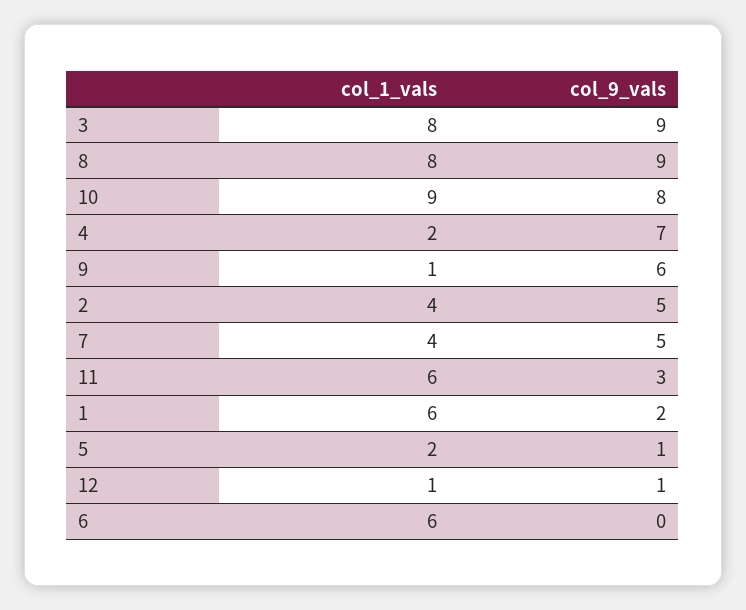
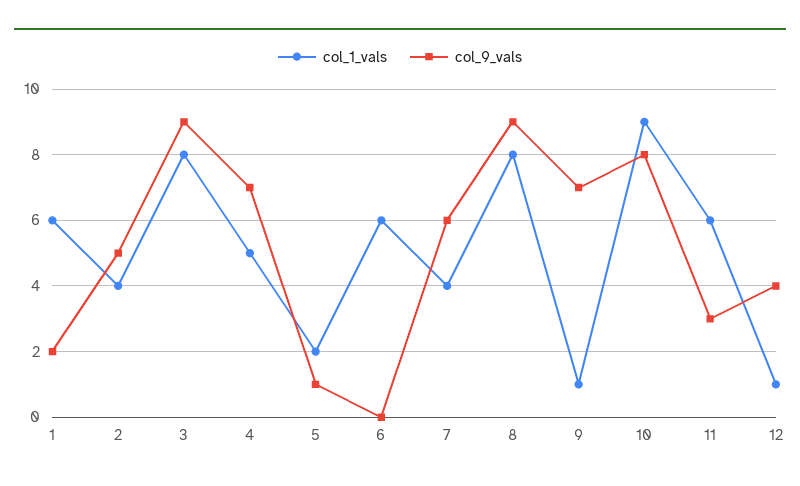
col_1_vals, 4: 2 -> 5
col_9_vals, 9: 6 -> 7
col_9_vals, 7: 5 -> 6
col_9_vals, 12: 1 -> 4

